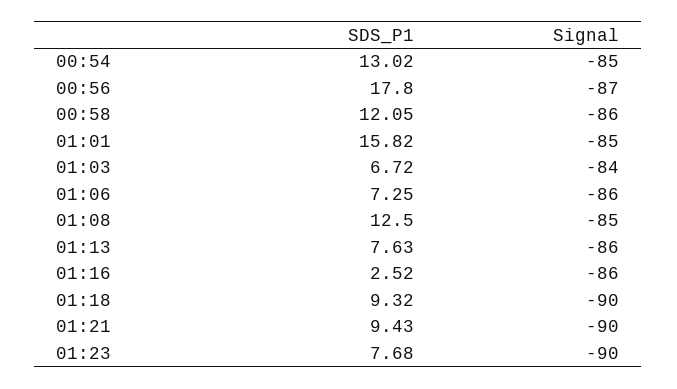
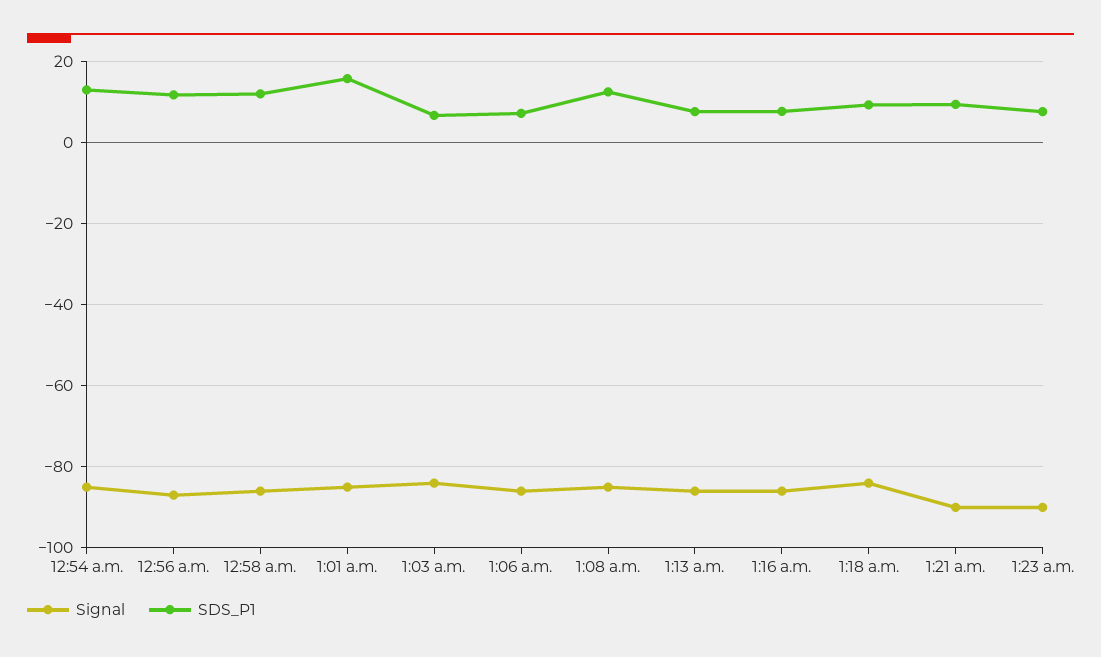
SDS_P1, 00:56: 17.8 -> 12
SDS_P1, 01:16: 2.52 -> 8
Signal, 01:18: -90 -> -84

